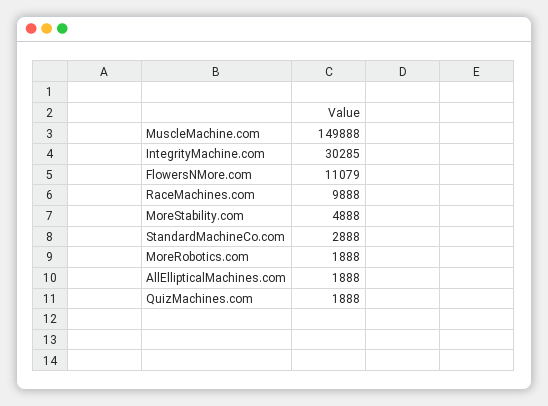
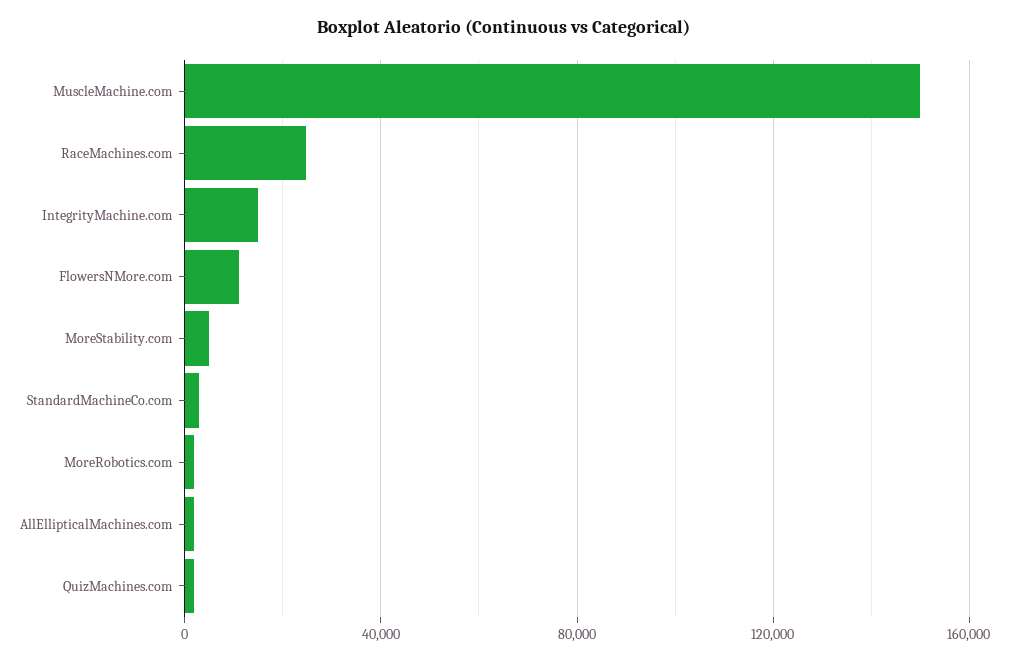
IntegrityMachine.com: 30285 -> 15000
RaceMachines.com: 9888 -> 25000

